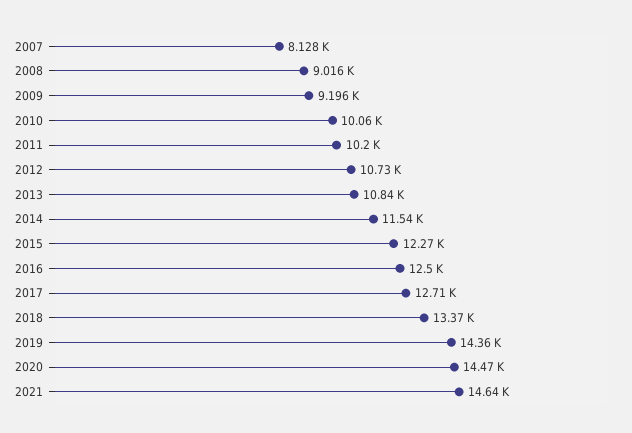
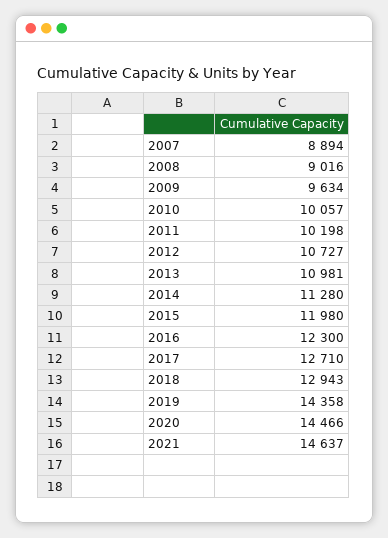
2007: 8128 -> 8894
2009: 9196 -> 9634
2013: 10840 -> 10981
2014: 11540 -> 11280
2015: 12270 -> 11980
2016: 12500 -> 12300
2018: 13370 -> 12943

